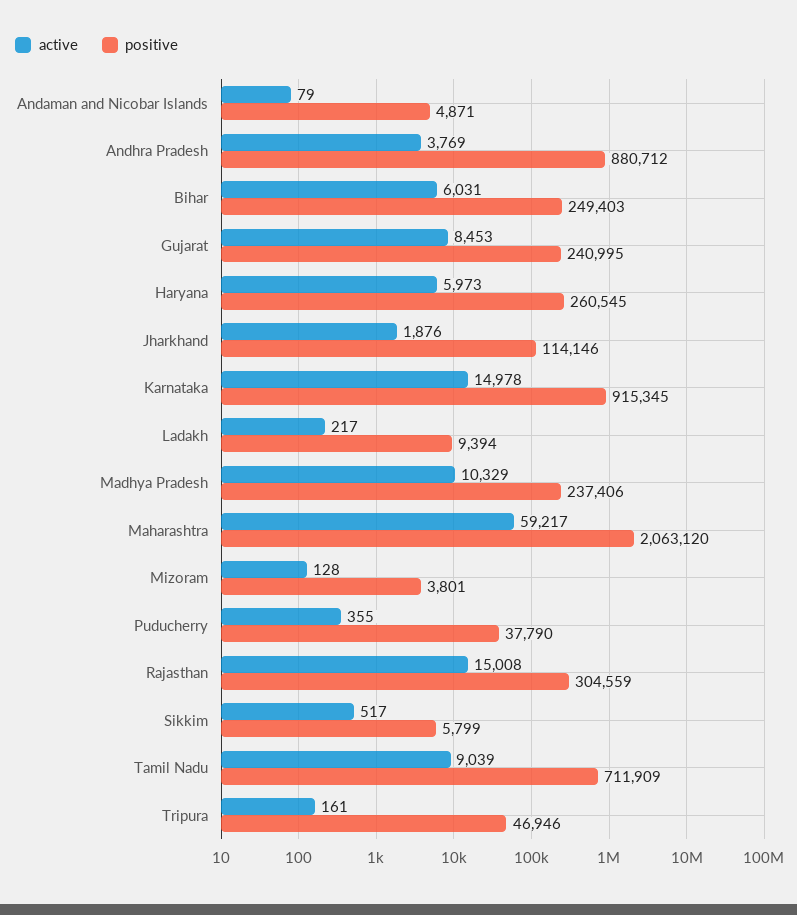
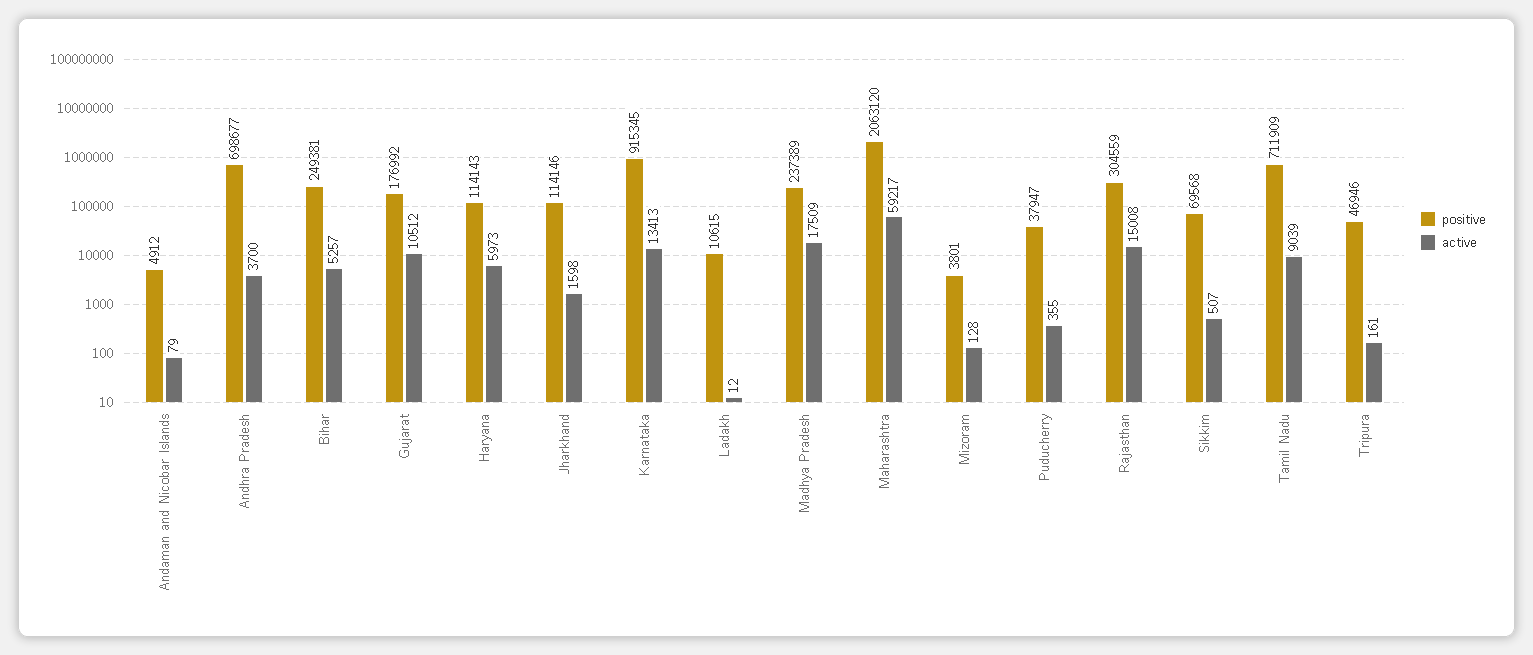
positive, Andaman and Nicobar Islands: 4871 -> 4912
active, Andhra Pradesh: 3769 -> 3700
positive, Andhra Pradesh: 880712 -> 698677
active, Bihar: 6031 -> 5257
positive, Bihar: 249403 -> 249381
active, Gujarat: 8453 -> 10512
positive, Gujarat: 240995 -> 176992
positive, Haryana: 260545 -> 114143
active, Jharkhand: 1876 -> 1598
active, Karnataka: 14978 -> 13413
active, Ladakh: 217 -> 12
positive, Ladakh: 9394 -> 10615
active, Madhya Pradesh: 10329 -> 17509
positive, Madhya Pradesh: 237406 -> 237389
positive, Puducherry: 37790 -> 37947
active, Sikkim: 517 -> 507
positive, Sikkim: 5799 -> 69568

